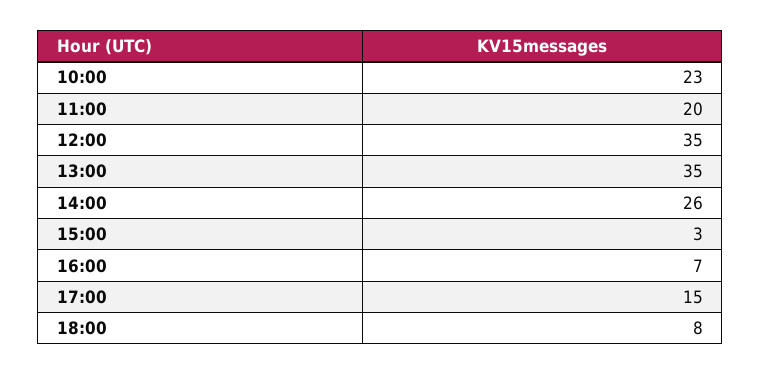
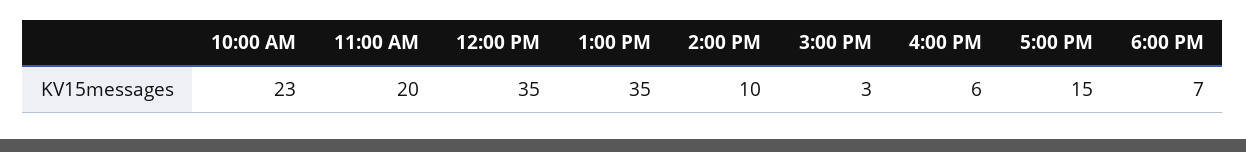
14:00: 26 -> 10
16:00: 7 -> 6
18:00: 8 -> 7

